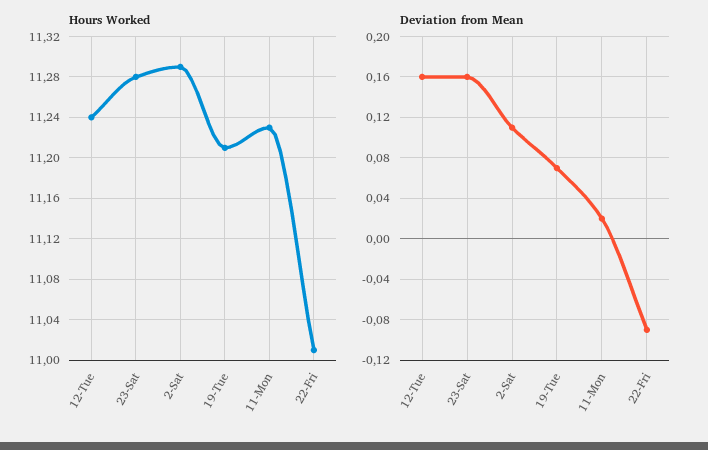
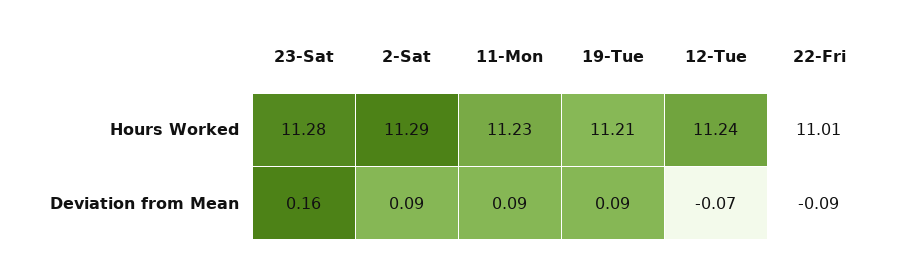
Deviation from Mean, 12-Tue: 0.16 -> -0.07
Deviation from Mean, 2-Sat: 0.11 -> 0.09
Deviation from Mean, 19-Tue: 0.07 -> 0.09
Deviation from Mean, 11-Mon: 0.02 -> 0.09

